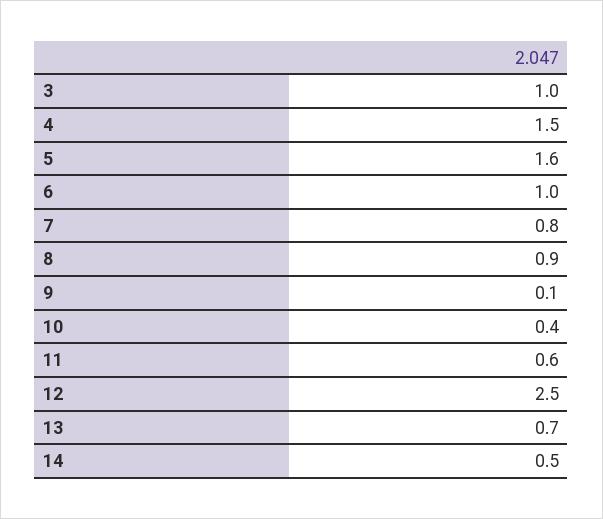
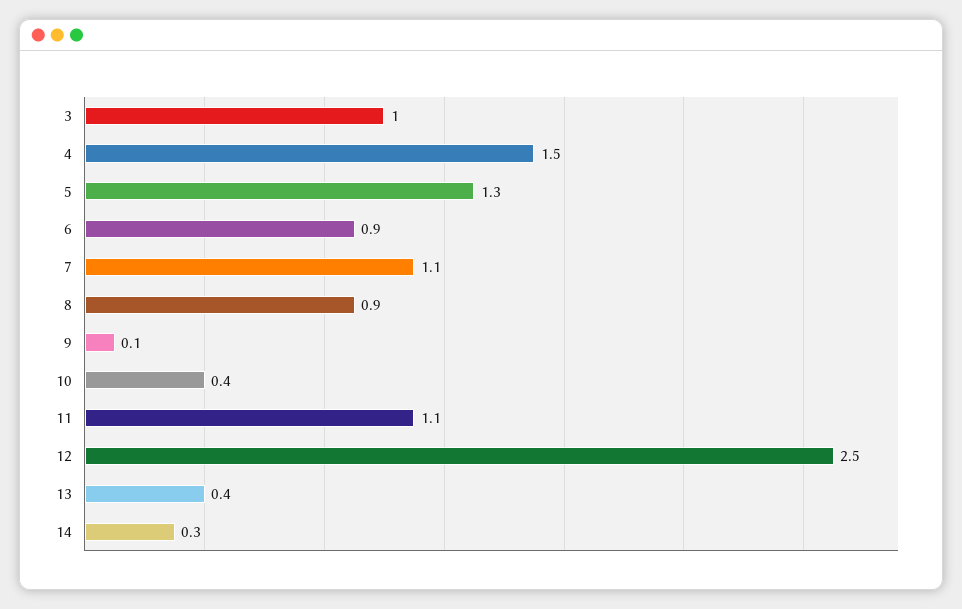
5: 1.6 -> 1.3
6: 1 -> 0.9
7: 0.8 -> 1.1
11: 0.6 -> 1.1
13: 0.7 -> 0.4
14: 0.5 -> 0.3

